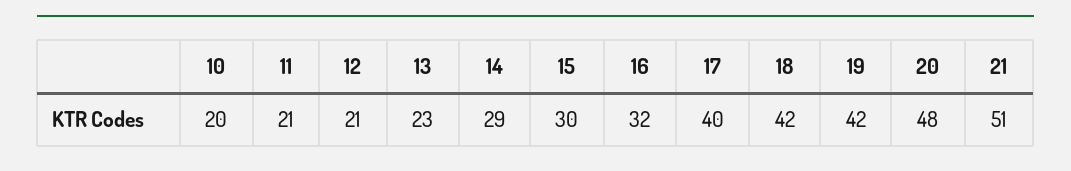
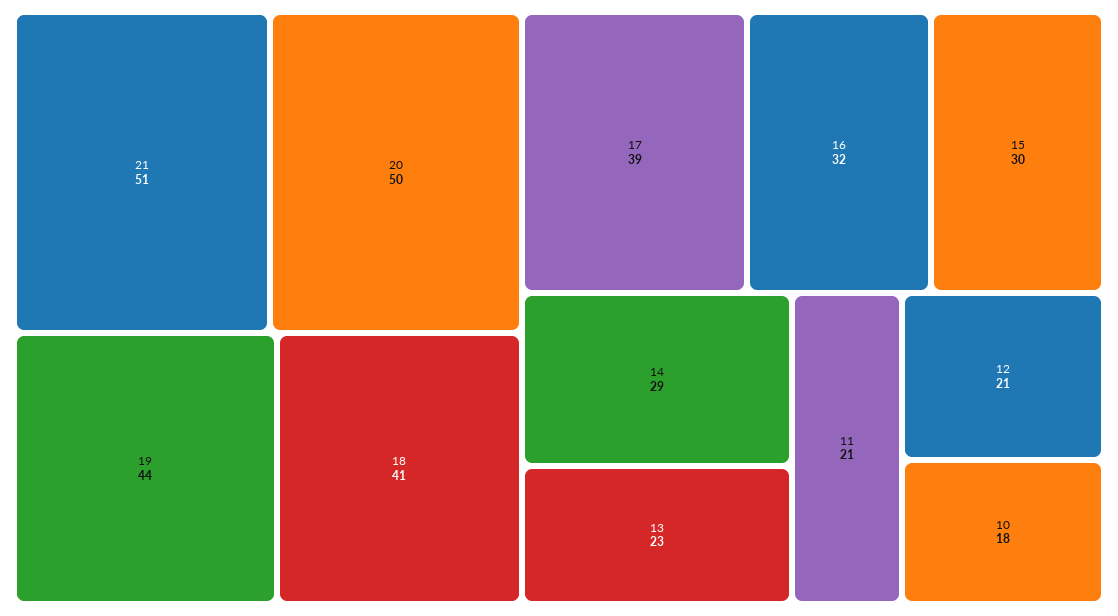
10: 20 -> 18
17: 40 -> 39
18: 42 -> 41
19: 42 -> 44
20: 48 -> 50

